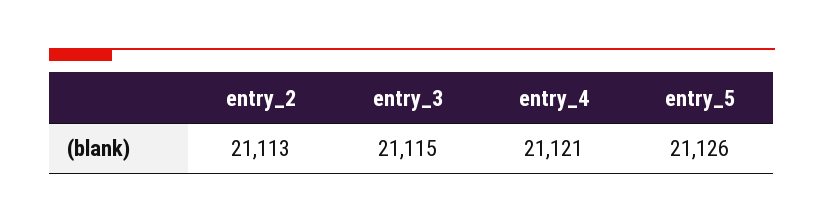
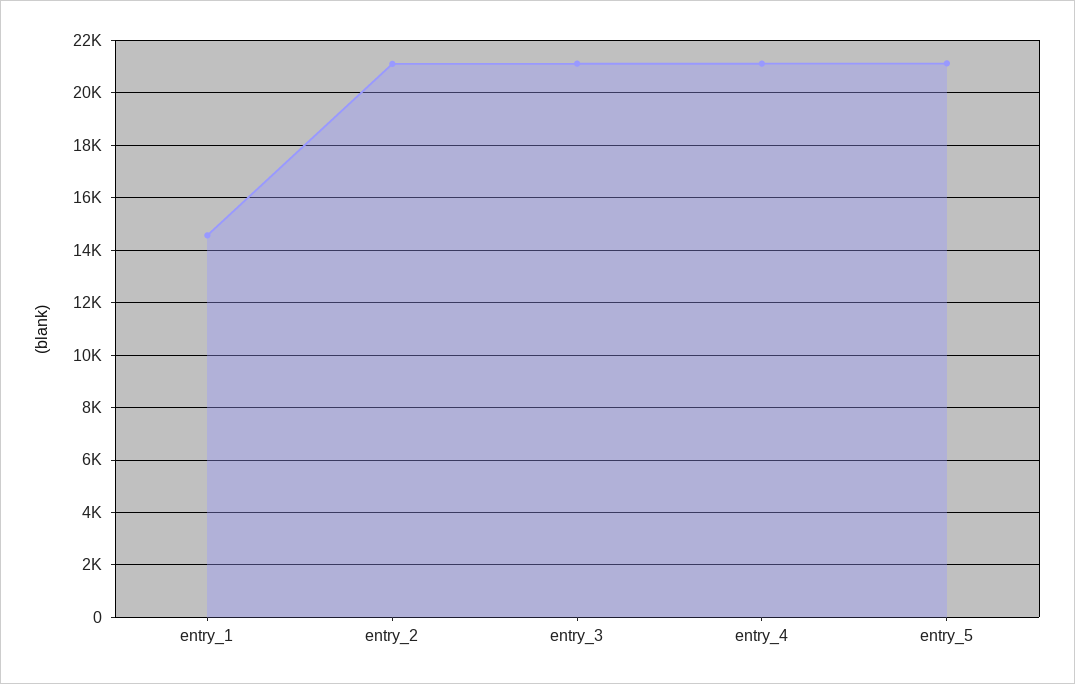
entry_1: none -> 14500

